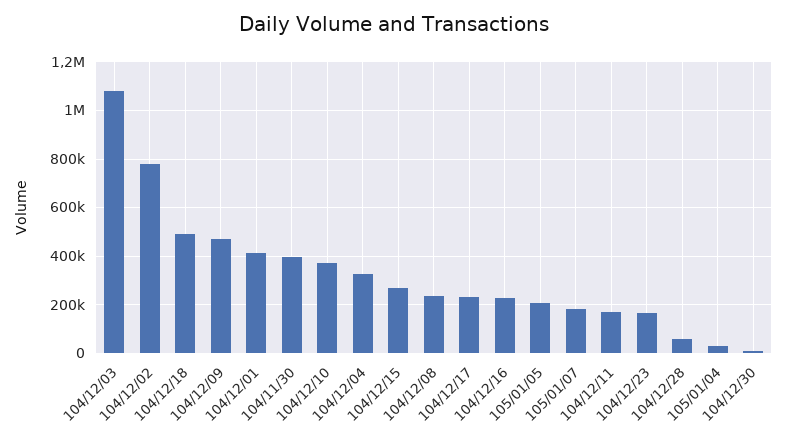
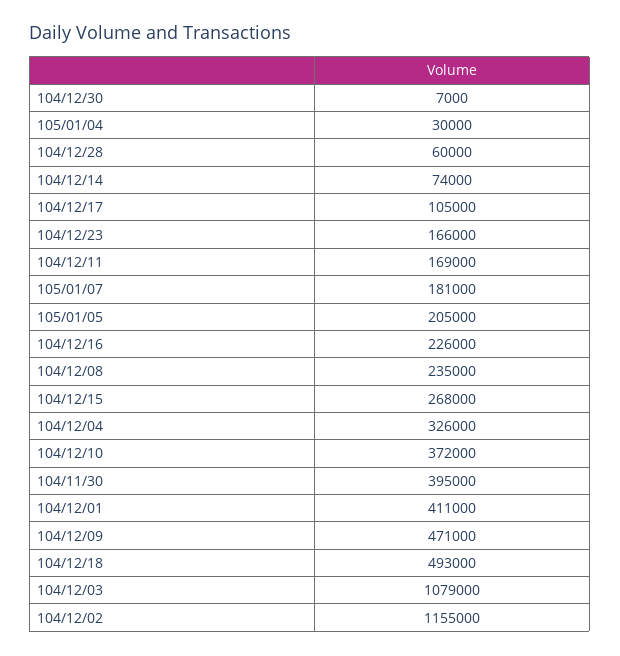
104/12/02: 775000 -> 1155000
104/12/17: 225000 -> 105000
104/12/14: none -> 74000

